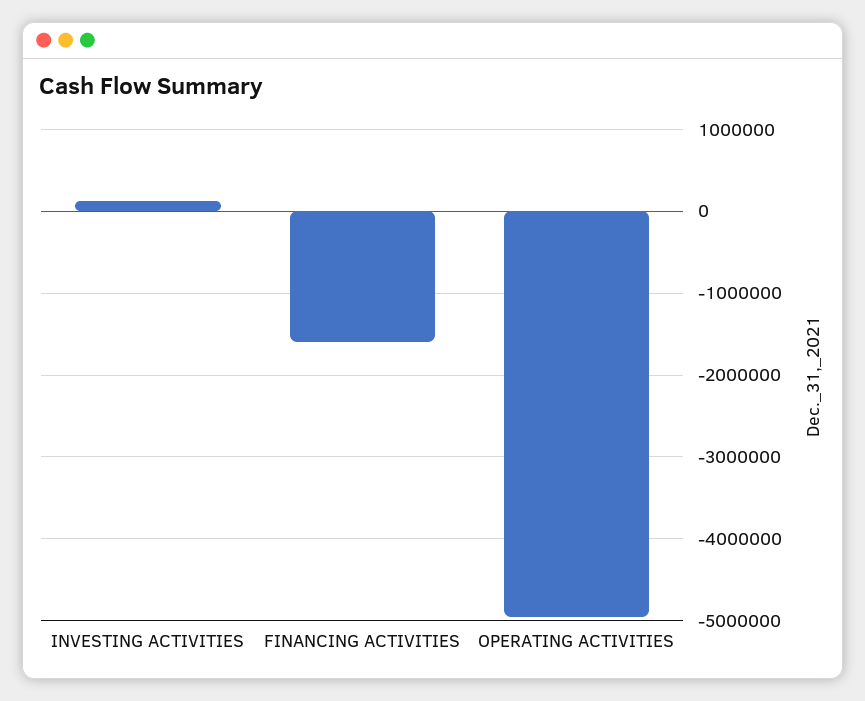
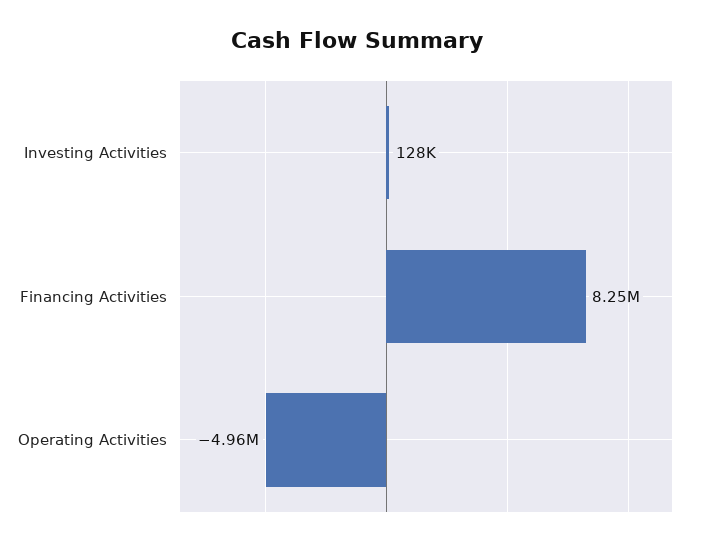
FINANCING ACTIVITIES: -1600000 -> 8250000

